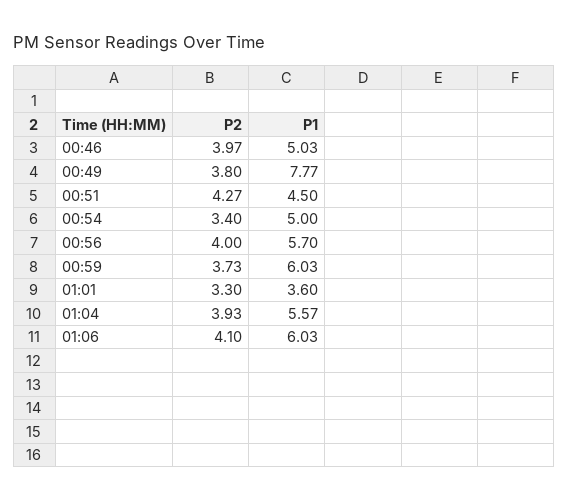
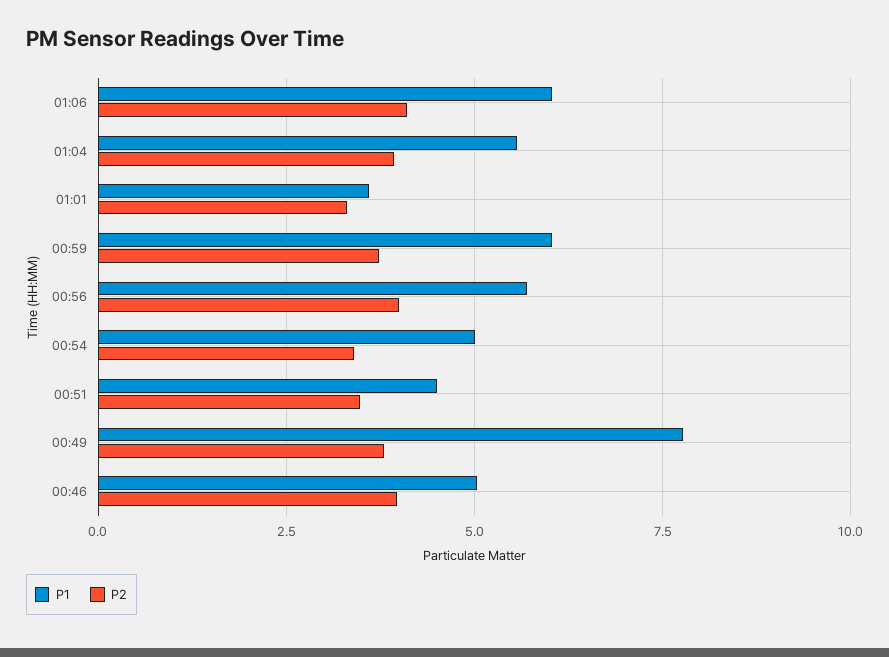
P2, 00:51: 4.27 -> 3.5

